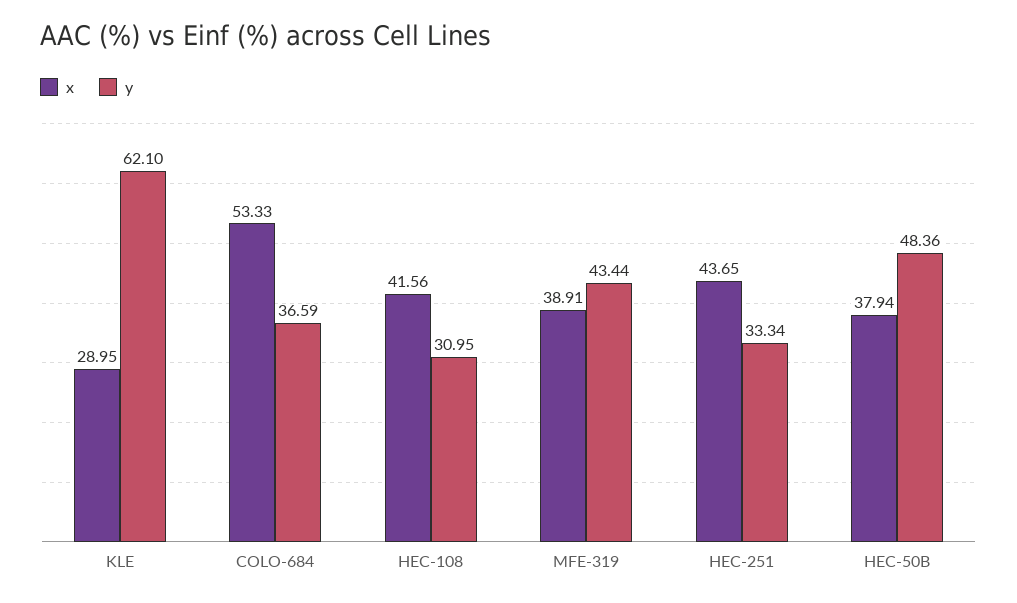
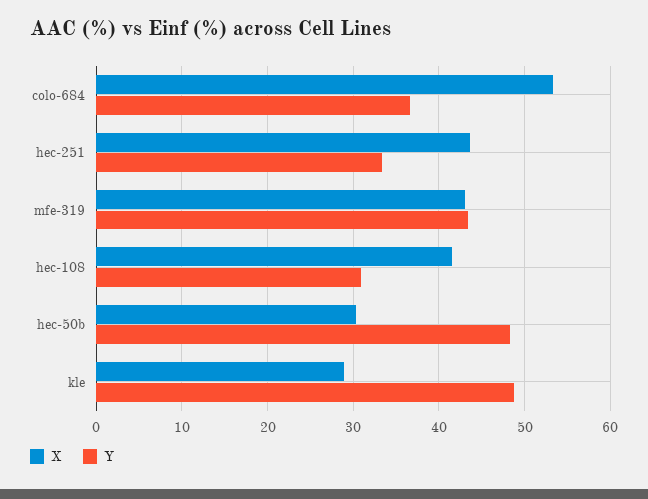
y, KLE: 62.1 -> 49
x, MFE-319: 38.91 -> 43
x, HEC-50B: 37.94 -> 30

